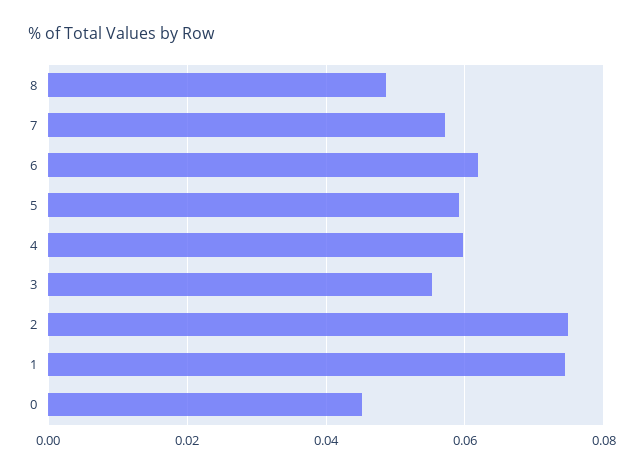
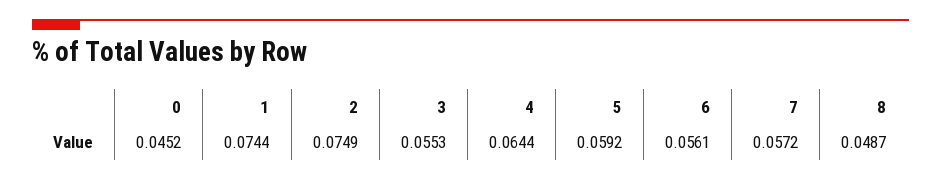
6: 0.062 -> 0.0561
4: 0.06 -> 0.0644

